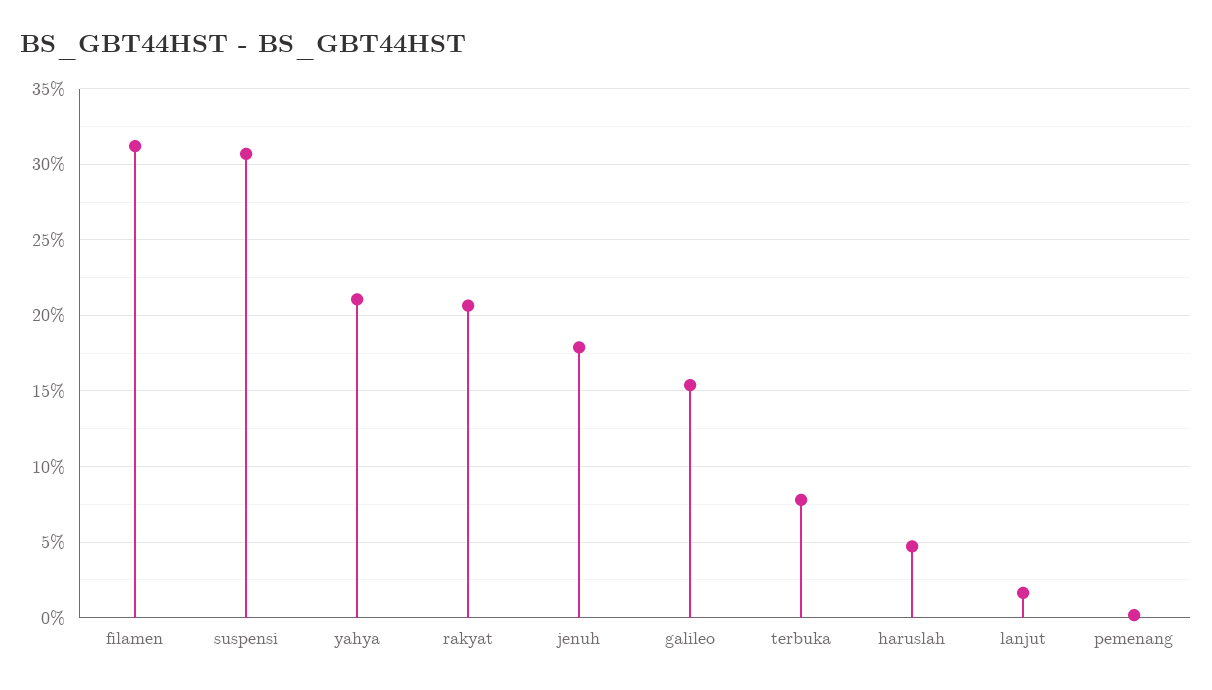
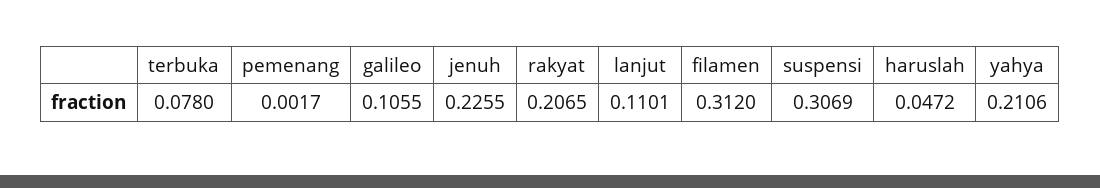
jenuh: 0.18 -> 0.2255
galileo: 0.155 -> 0.1055
lanjut: 0.015 -> 0.1101

